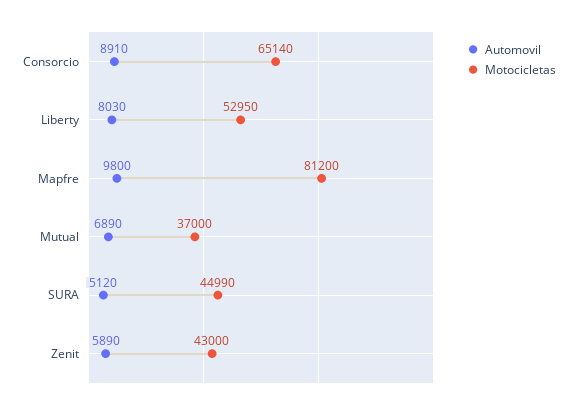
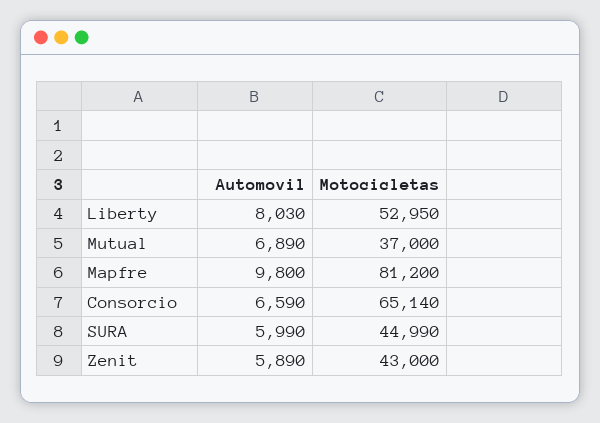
Automovil, Consorcio: 8910 -> 6590
Automovil, SURA: 5120 -> 5990

